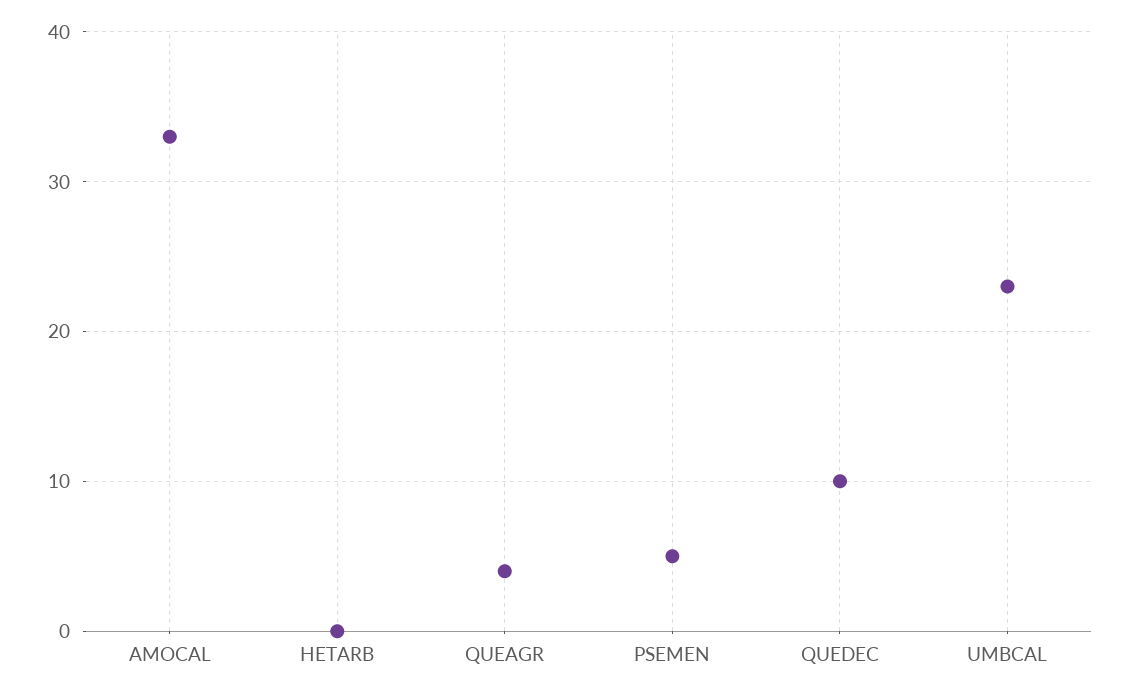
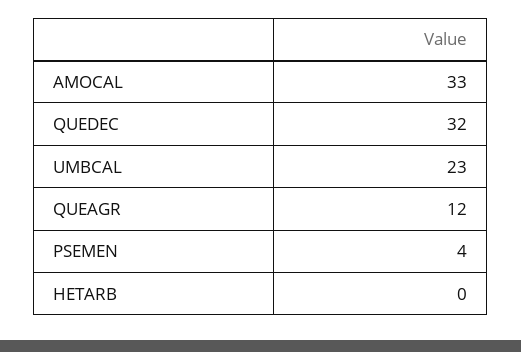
QUEAGR: 4 -> 12
PSEMEN: 5 -> 4
QUEDEC: 10 -> 32

